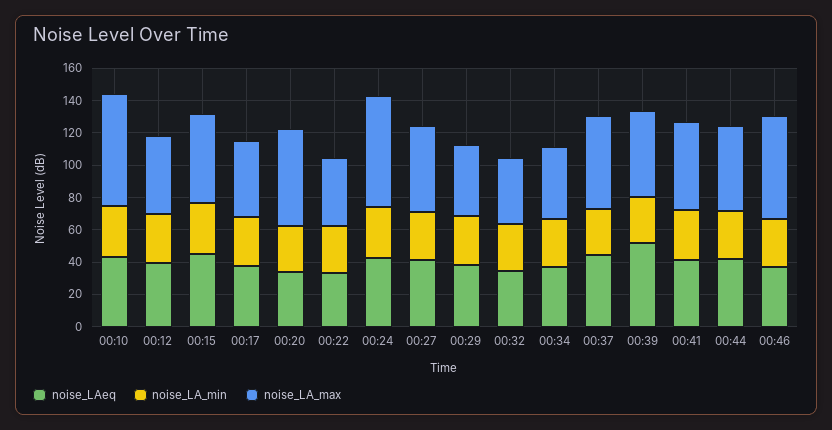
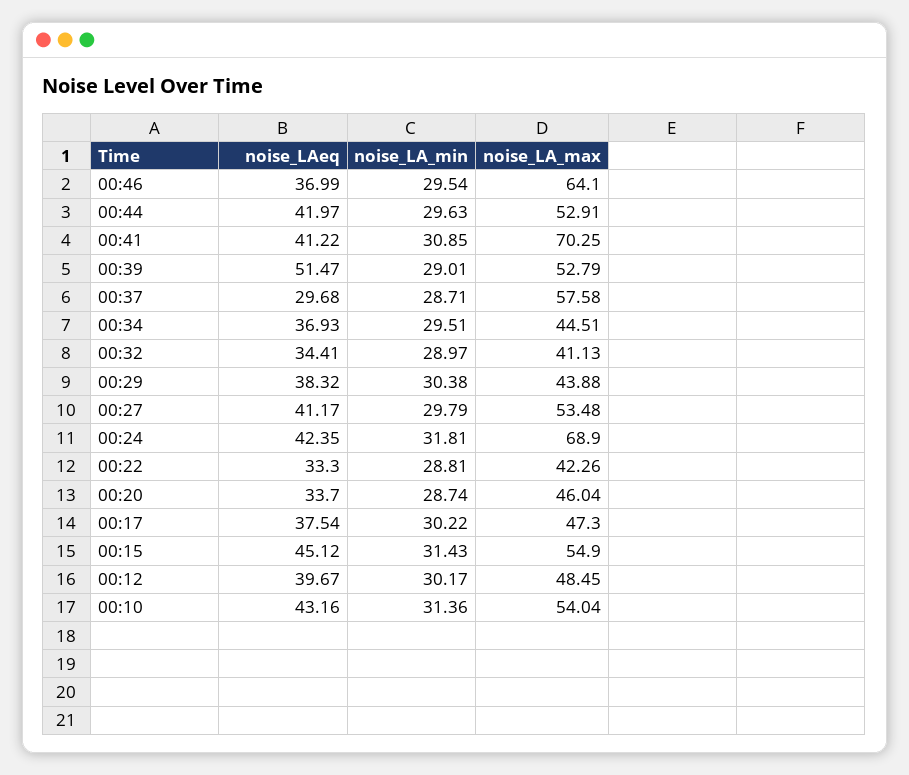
noise_LA_max, 00:10: 70 -> 54.04
noise_LA_max, 00:20: 60 -> 46.04
noise_LAeq, 00:37: 45 -> 29.68
noise_LA_max, 00:41: 55 -> 70.25

